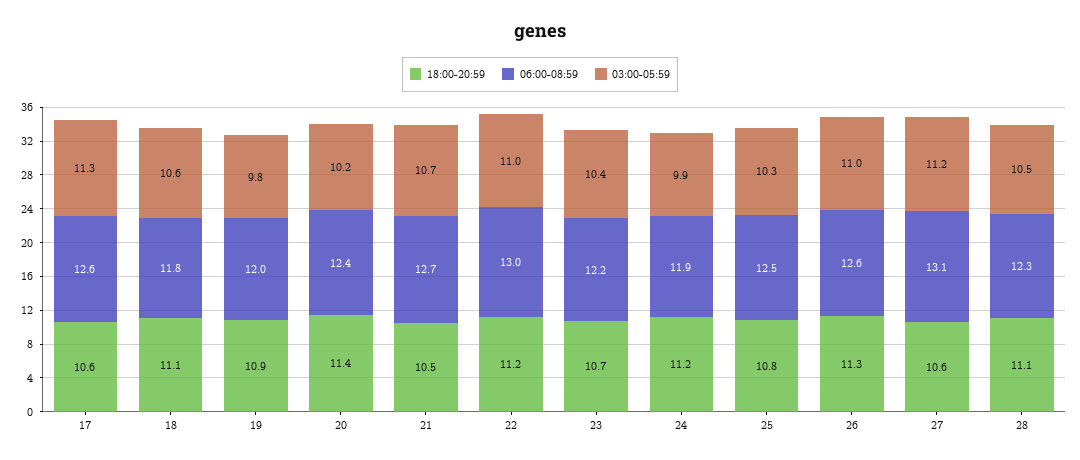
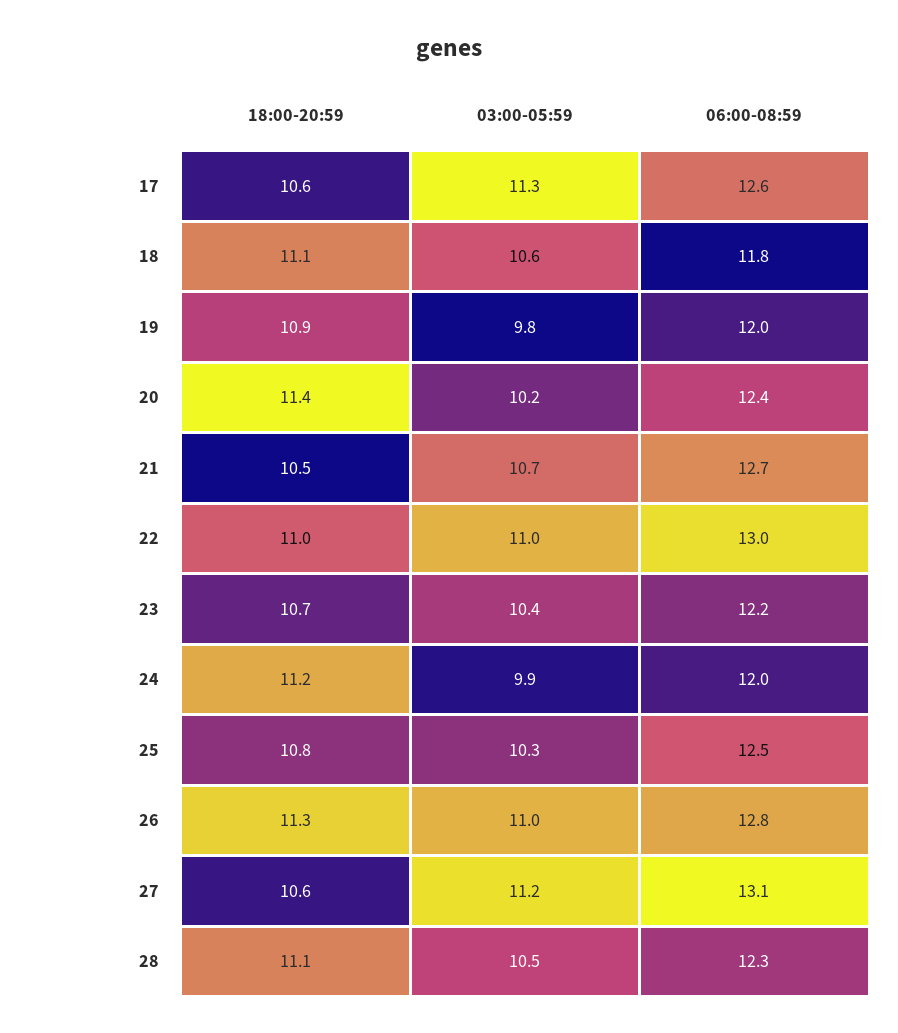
18:00-20:59, 22: 11.2 -> 11
06:00-08:59, 24: 11.9 -> 12
06:00-08:59, 26: 12.6 -> 12.8

